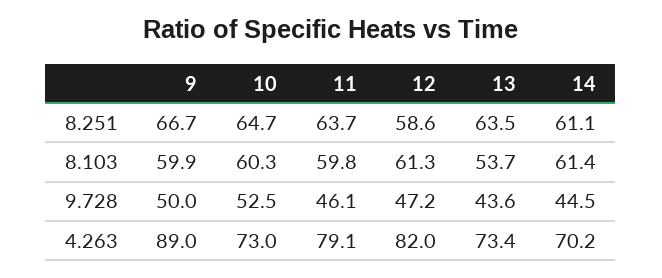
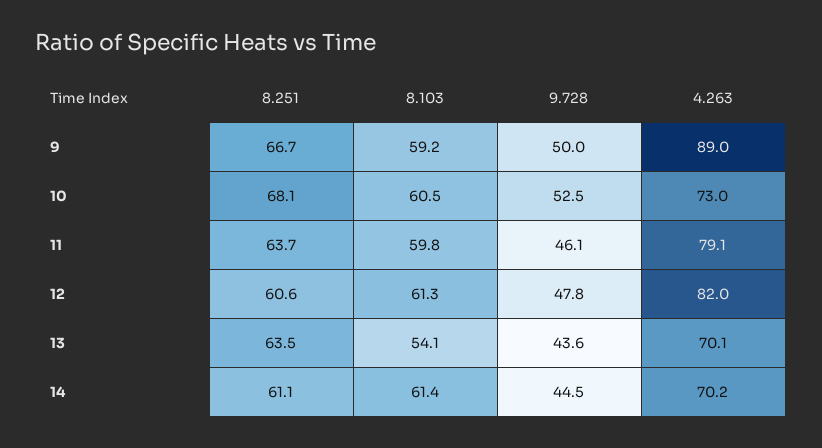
10, 8.251: 64.7 -> 68.1
12, 8.251: 58.6 -> 60.6
9, 8.103: 59.9 -> 59.2
10, 8.103: 60.3 -> 60.5
13, 8.103: 53.7 -> 54.1
12, 9.728: 47.2 -> 47.8
13, 4.263: 73.4 -> 70.1

